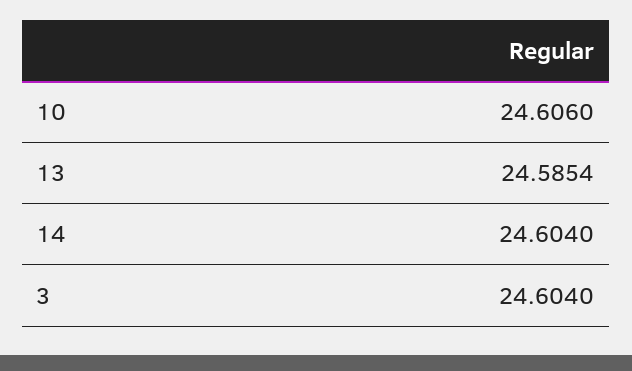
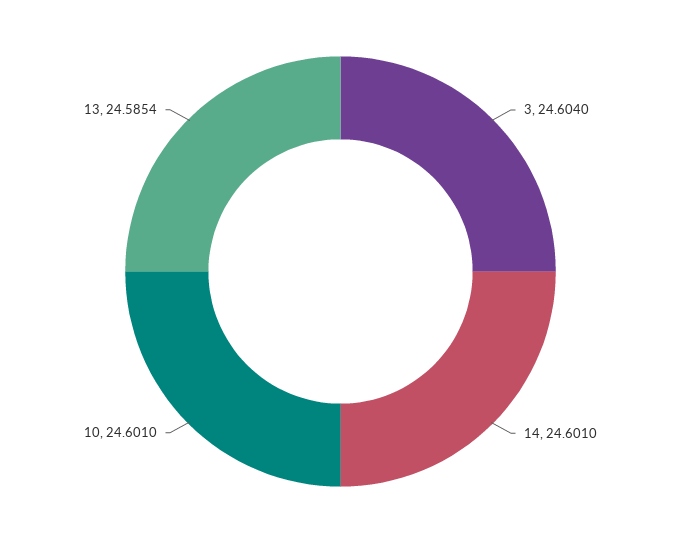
10: 24.606 -> 24.601
14: 24.604 -> 24.601

